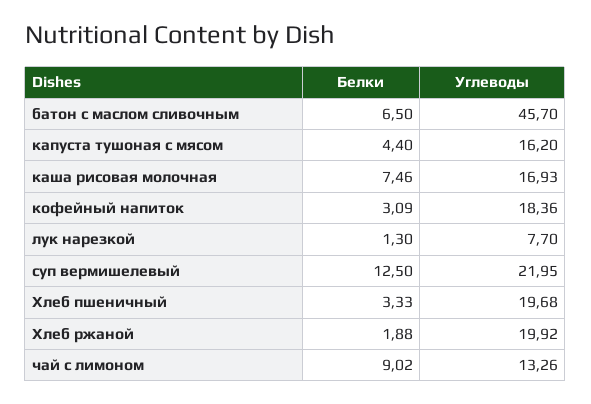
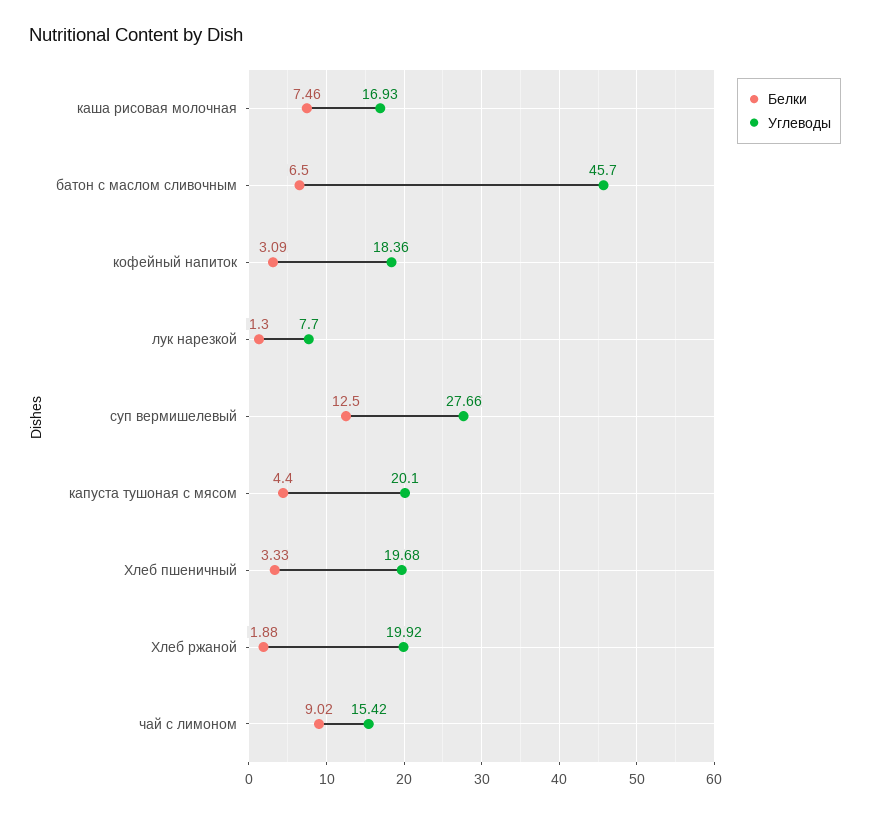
Углеводы, капуста тушоная с мясом: 16.2 -> 20.1
Углеводы, суп вермишелевый: 21.95 -> 27.66
Углеводы, чай с лимоном: 13.26 -> 15.42

